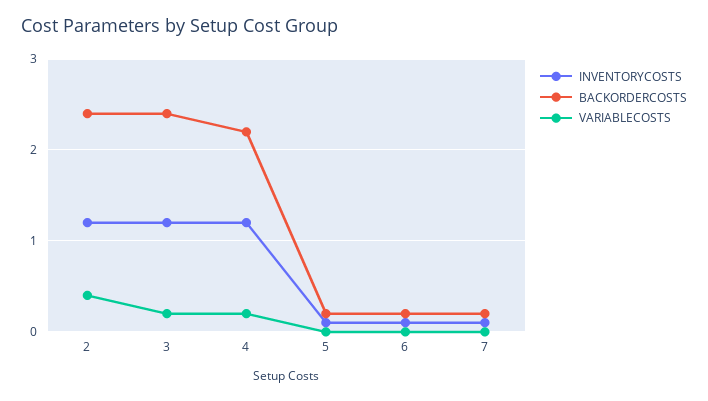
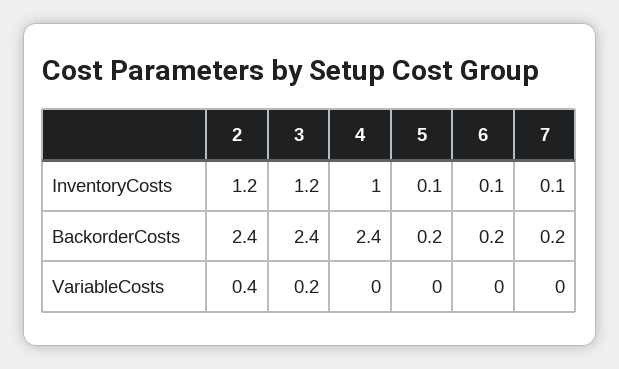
INVENTORYCOSTS, 4: 1.2 -> 1
BACKORDERCOSTS, 4: 2.2 -> 2.4
VARIABLECOSTS, 4: 0.2 -> 0

